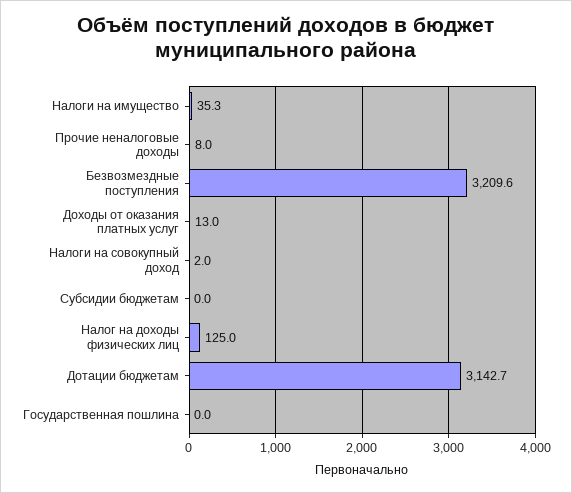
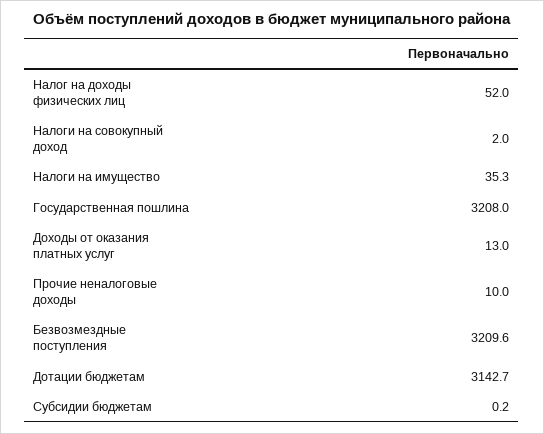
Прочие неналоговые доходы: 8 -> 10
Субсидии бюджетам: 0 -> 0.2
Налог на доходы физических лиц: 125 -> 52
Государственная пошлина: 0 -> 3208

